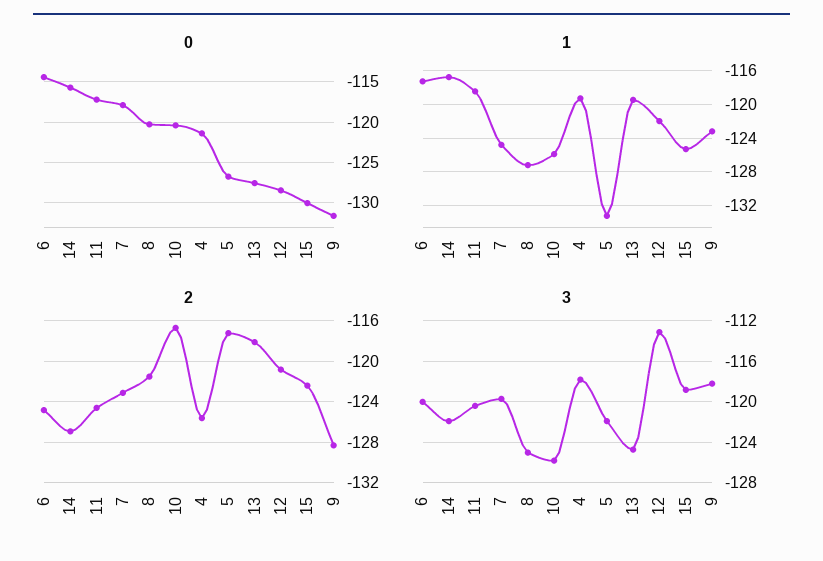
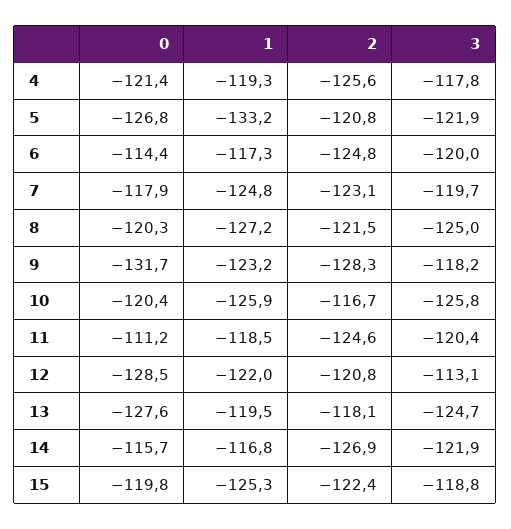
0, 11: -117 -> -111.2
0, 15: -130 -> -119.8
2, 5: -117 -> -120.8

